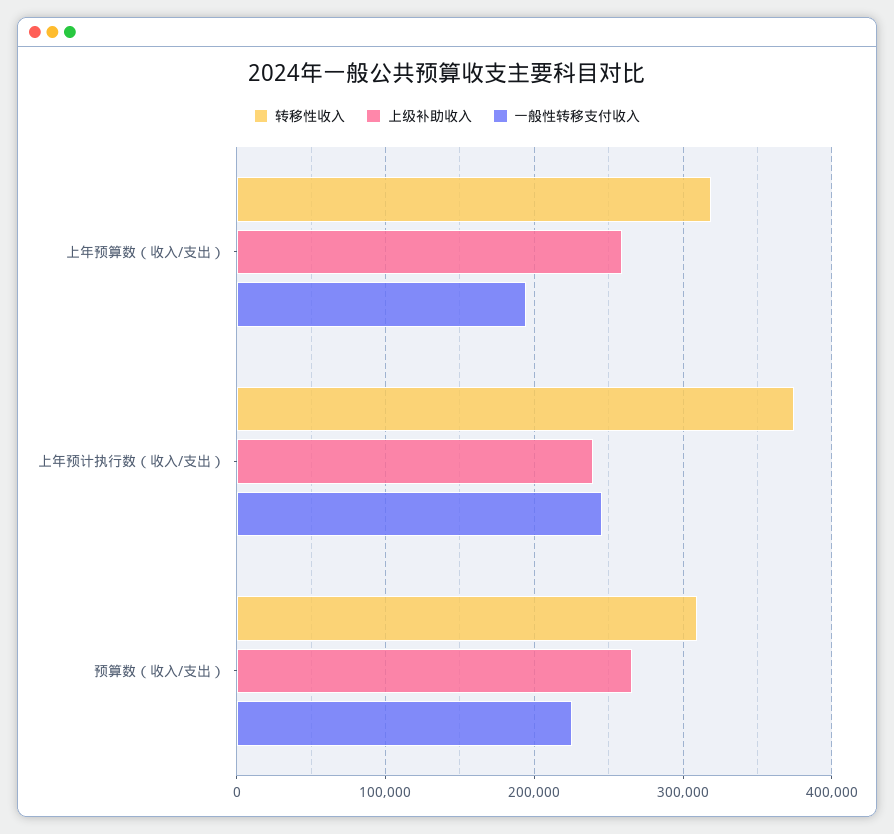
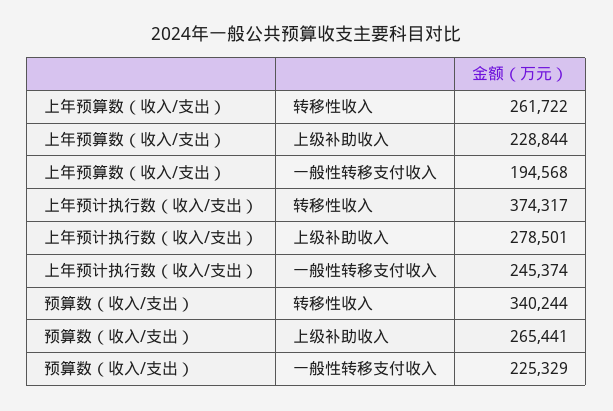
转移性收入, 上年预算数（收入/支出）: 320000 -> 261722
上级补助收入, 上年预算数（收入/支出）: 260000 -> 228844
上级补助收入, 上年预计执行数（收入/支出）: 240000 -> 278501
转移性收入, 预算数（收入/支出）: 310000 -> 340244

